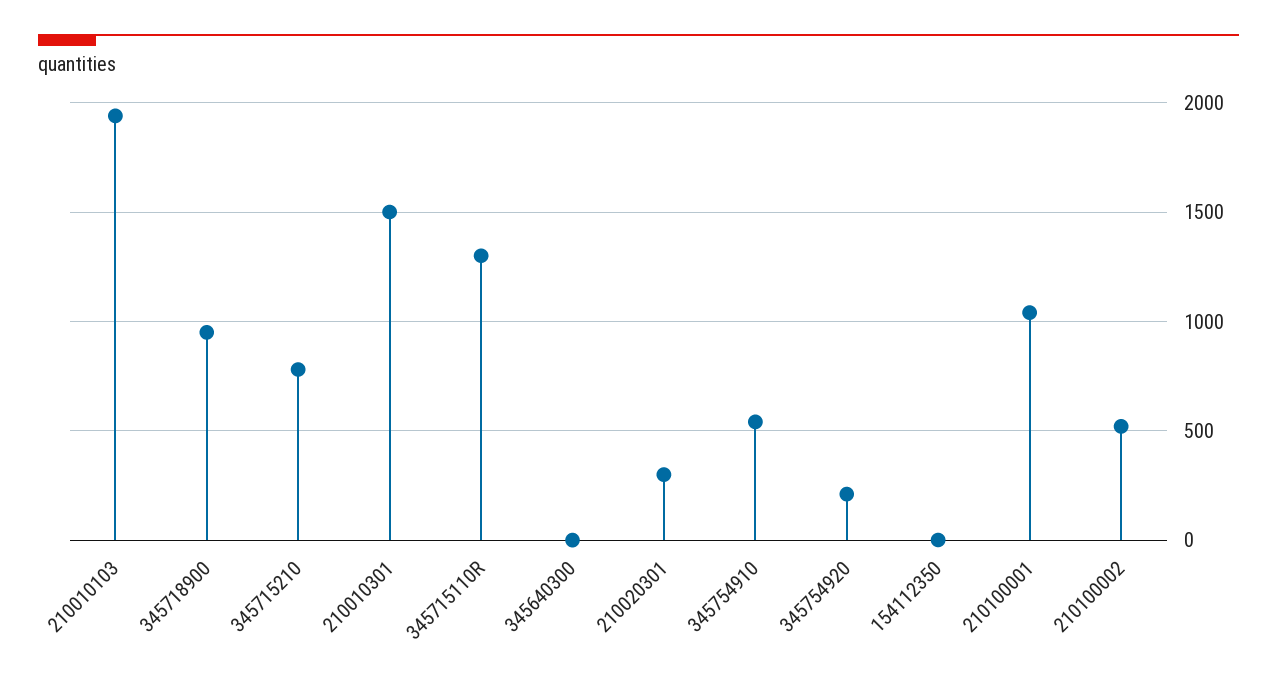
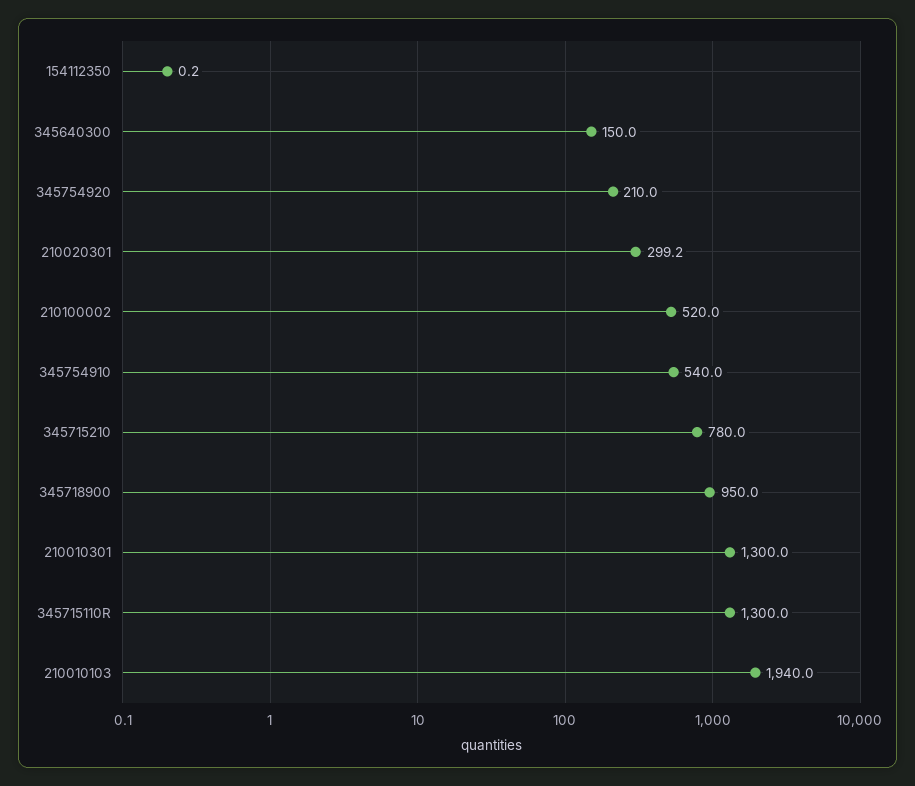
210010301: 1500 -> 1300
345640300: 0 -> 150
210100001: 1050 -> none

